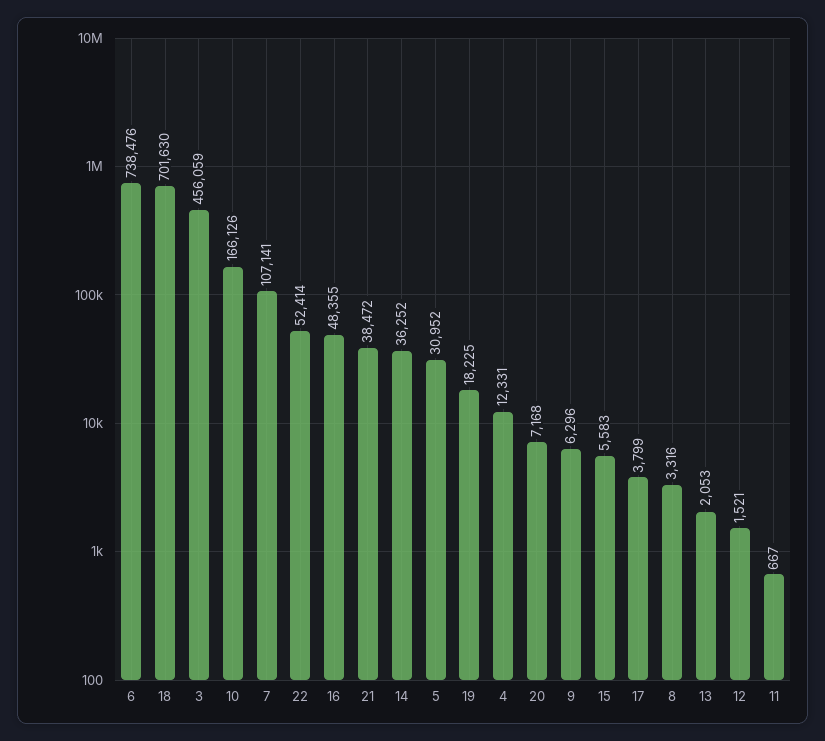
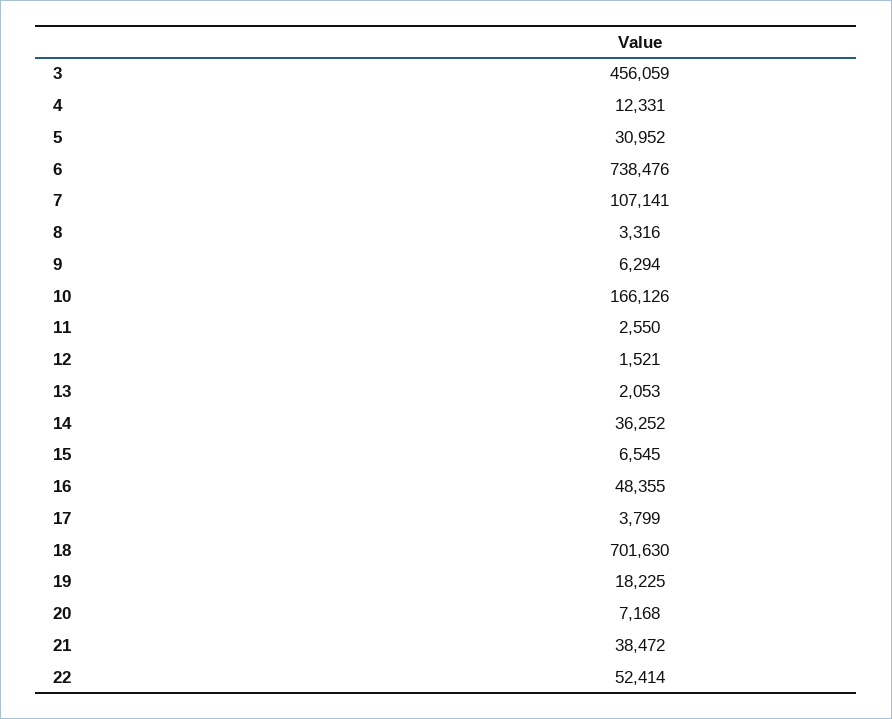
9: 6296 -> 6294
15: 5583 -> 6545
11: 667 -> 2550

